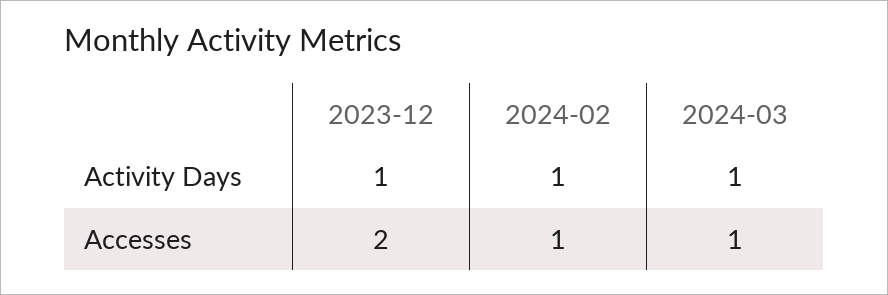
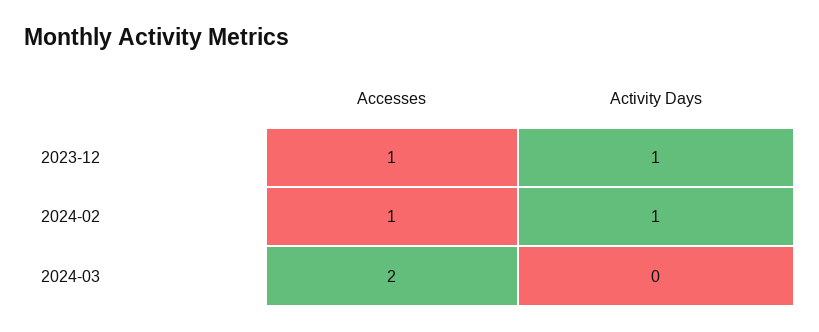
2024-03, Activity Days: 1 -> 0
2023-12, Accesses: 2 -> 1
2024-03, Accesses: 1 -> 2

